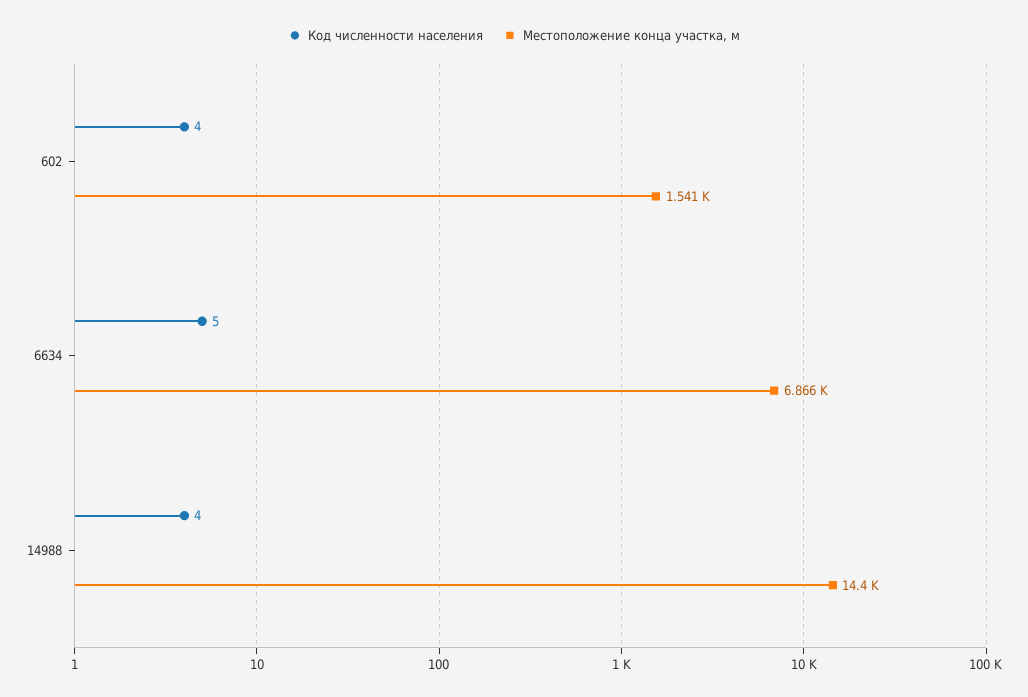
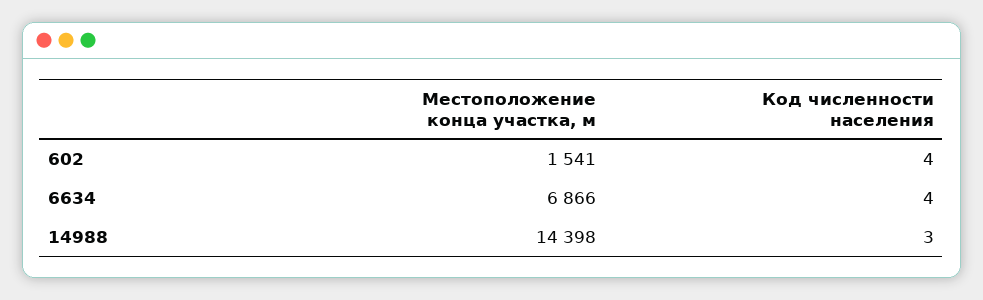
Код численности населения, 6634: 5 -> 4
Код численности населения, 14988: 4 -> 3

